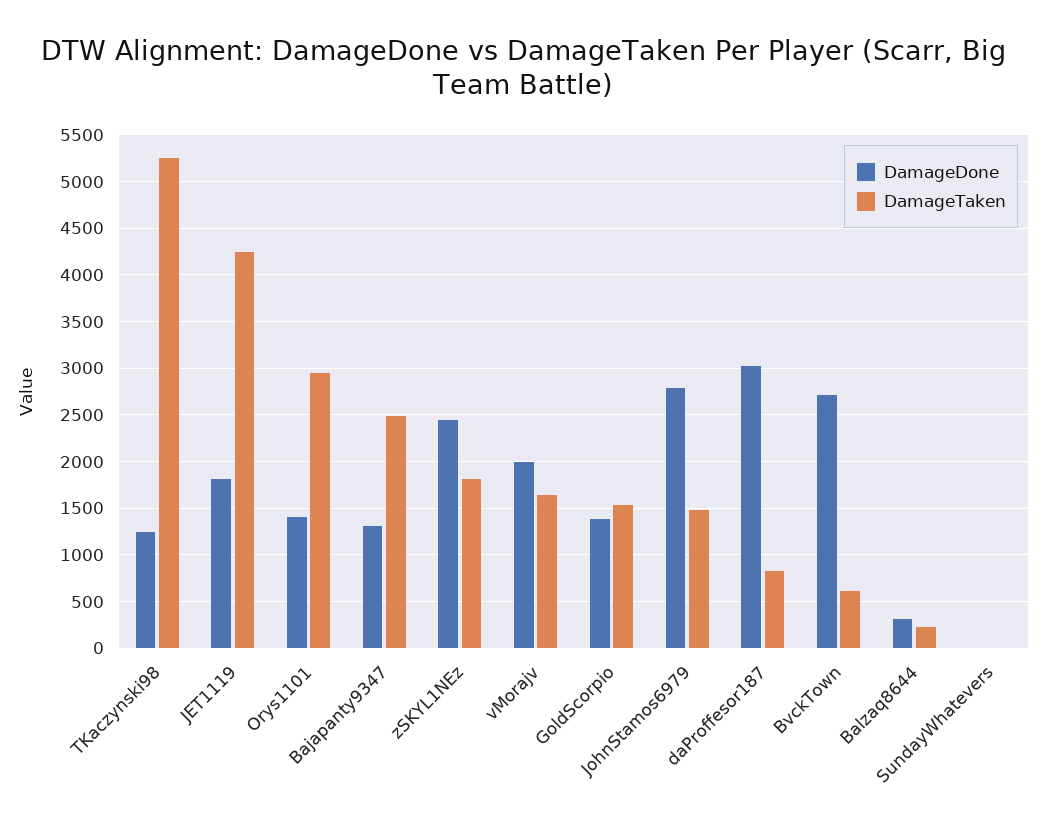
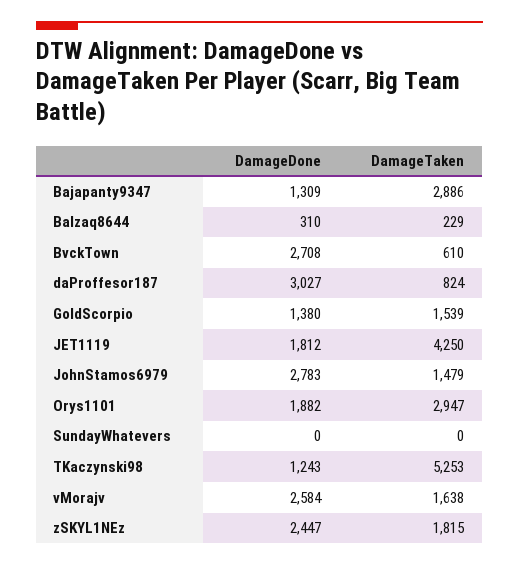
DamageDone, Orys1101: 1400 -> 1882
DamageTaken, Bajapanty9347: 2500 -> 2886
DamageDone, vMorajv: 2000 -> 2584

